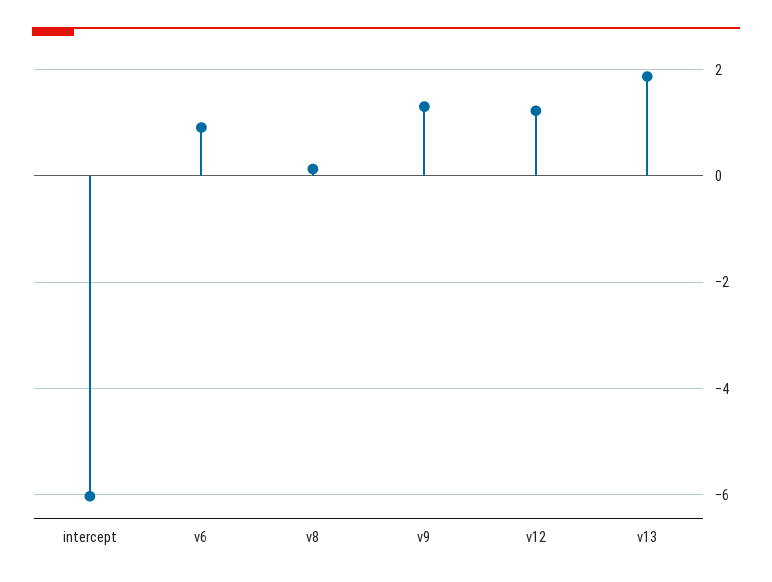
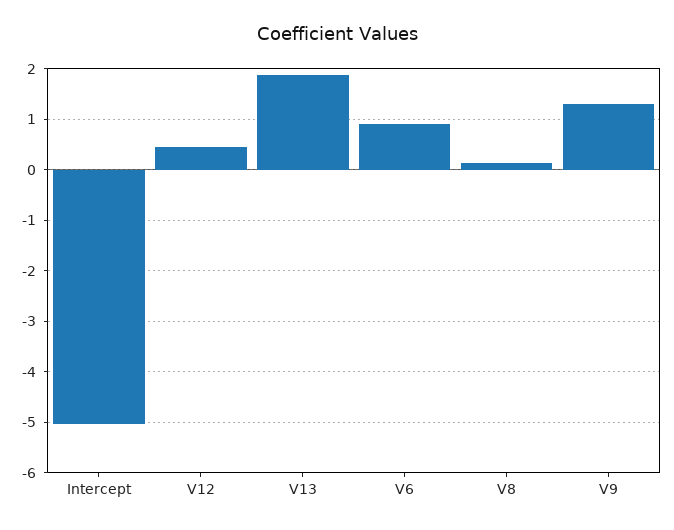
intercept: -6 -> -5
v12: 1.2 -> 0.4

